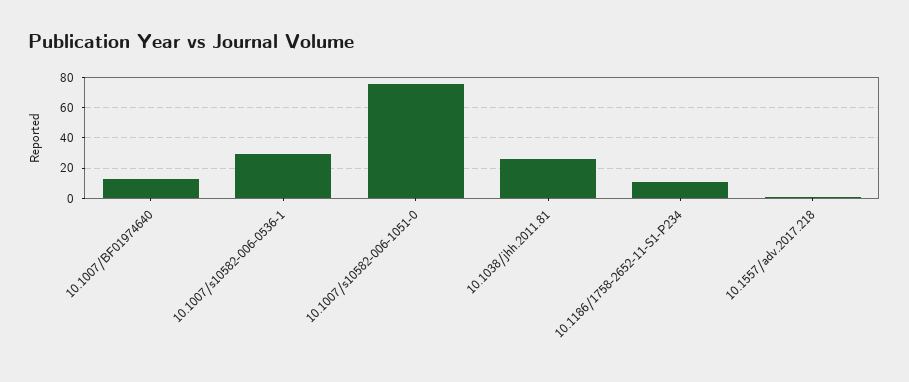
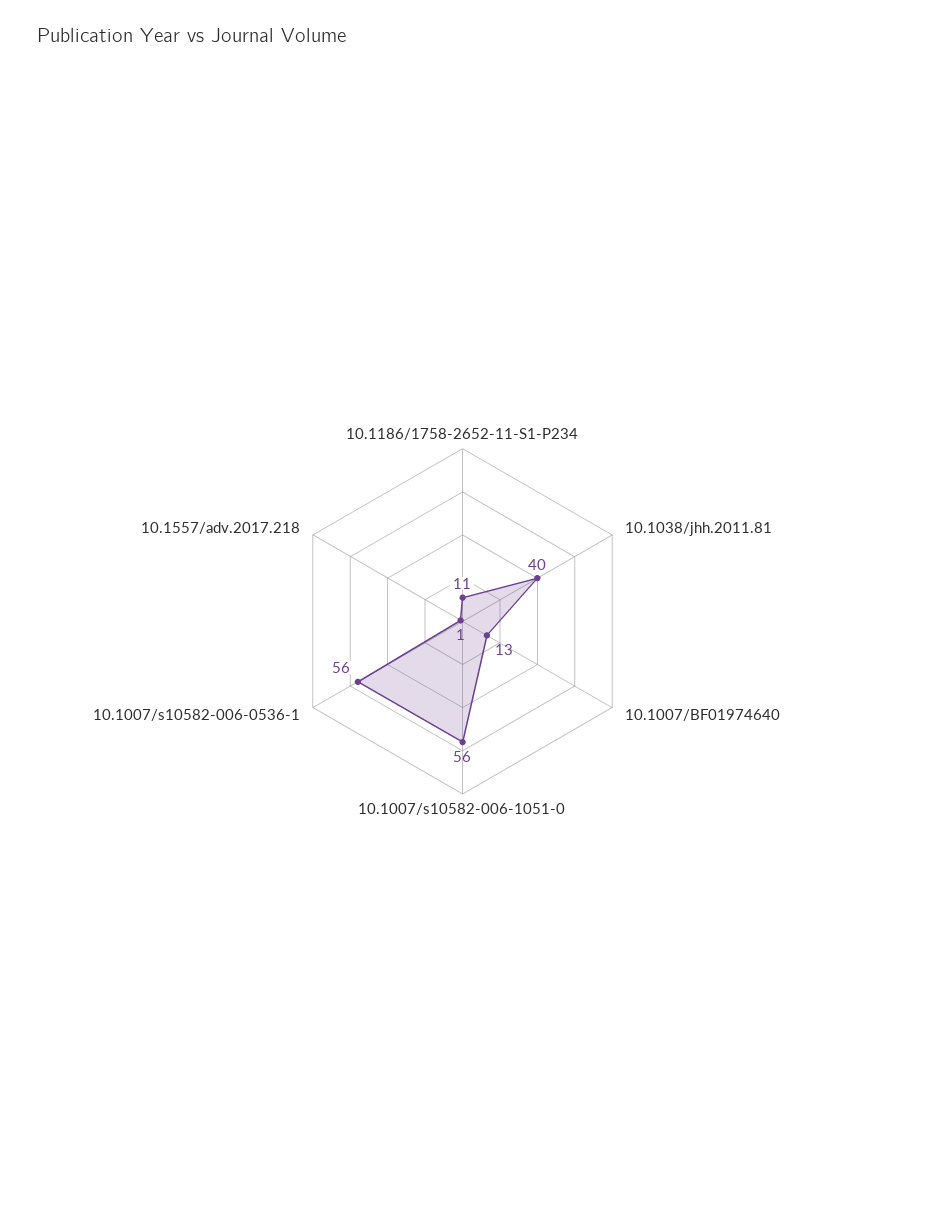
10.1007/s10582-006-0536-1: 30 -> 56
10.1007/s10582-006-1051-0: 75 -> 56
10.1038/jhh.2011.81: 25 -> 40

